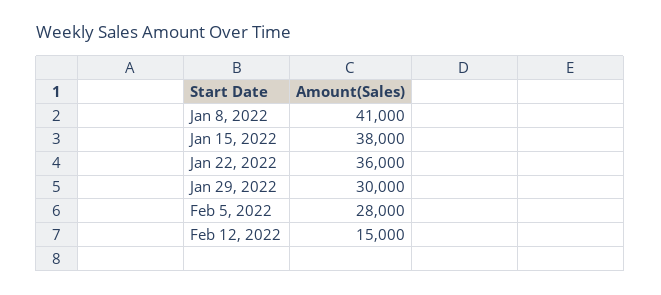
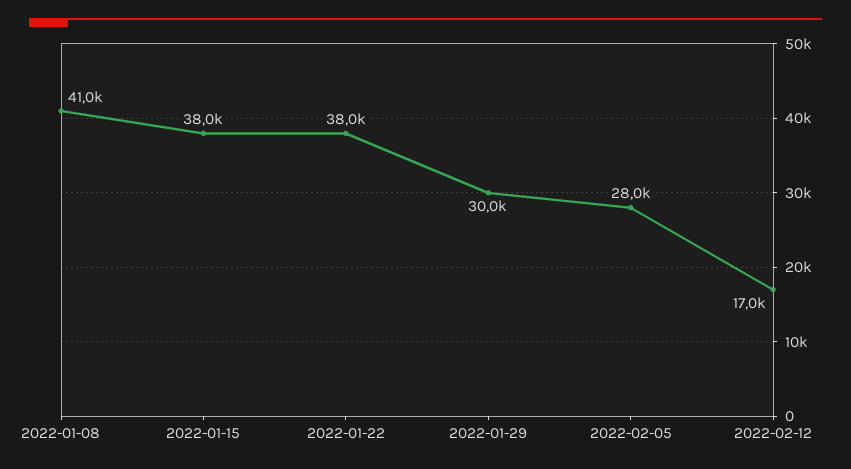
Jan 22, 2022: 36000 -> 38000
Feb 12, 2022: 15000 -> 17000

